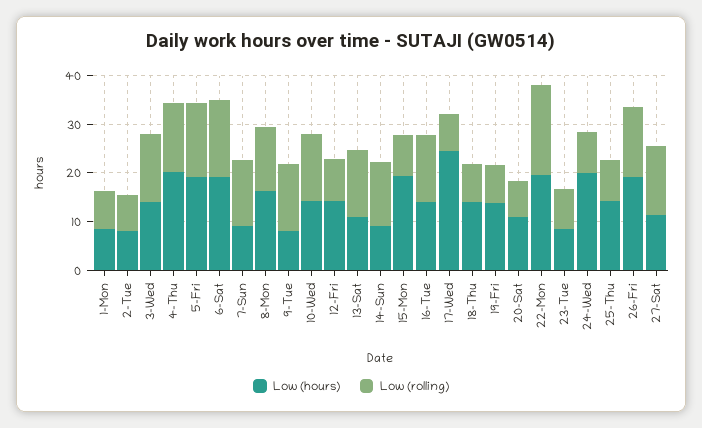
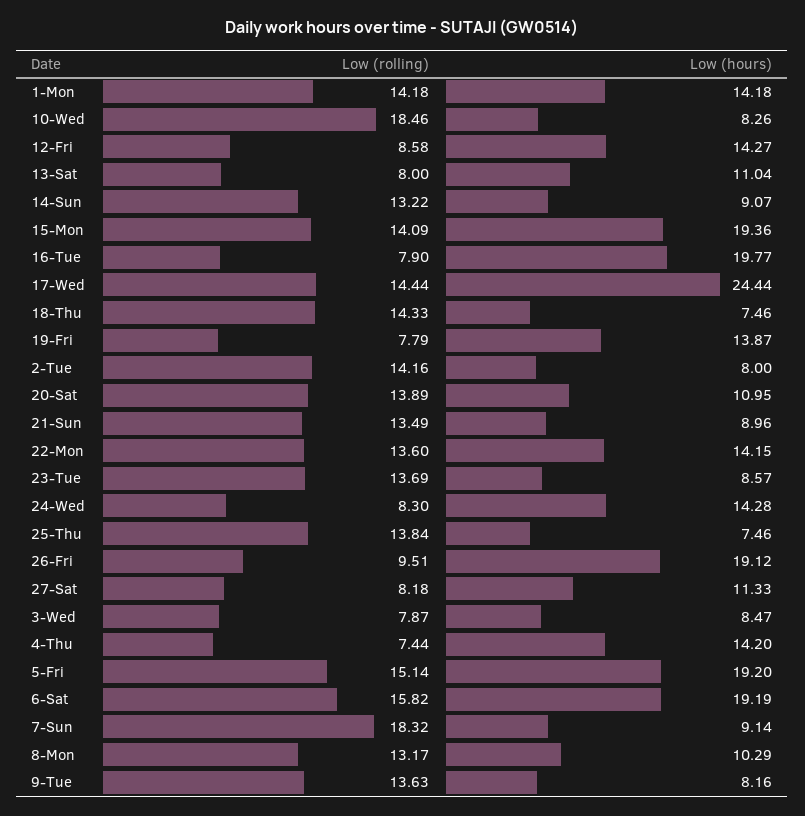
Low (hours), 1-Mon: 8 -> 14.18
Low (rolling), 1-Mon: 8 -> 14.18
Low (rolling), 2-Tue: 8 -> 14.16
Low (hours), 3-Wed: 14 -> 8.47
Low (rolling), 3-Wed: 14 -> 7.87
Low (hours), 4-Thu: 20 -> 14.2
Low (rolling), 4-Thu: 14 -> 7.44
Low (rolling), 7-Sun: 14 -> 18.32
Low (hours), 8-Mon: 16 -> 10.29
Low (hours), 10-Wed: 14 -> 8.26
Low (rolling), 10-Wed: 14 -> 18.46
Low (rolling), 13-Sat: 14 -> 8
Low (rolling), 15-Mon: 8 -> 14.09
Low (hours), 16-Tue: 14 -> 19.77
Low (rolling), 16-Tue: 14 -> 7.9
Low (rolling), 17-Wed: 8 -> 14.44
Low (hours), 18-Thu: 14 -> 7.46
Low (rolling), 18-Thu: 8 -> 14.33
Low (rolling), 20-Sat: 8 -> 13.89
Low (hours), 22-Mon: 20 -> 14.15
Low (rolling), 22-Mon: 18 -> 13.6
Low (rolling), 23-Tue: 8 -> 13.69
Low (hours), 24-Wed: 20 -> 14.28
Low (hours), 25-Thu: 14 -> 7.46
Low (rolling), 25-Thu: 8 -> 13.84
Low (rolling), 26-Fri: 14 -> 9.51
Low (rolling), 27-Sat: 14 -> 8.18
Low (rolling), 21-Sun: none -> 13.49
Low (hours), 21-Sun: none -> 8.96

